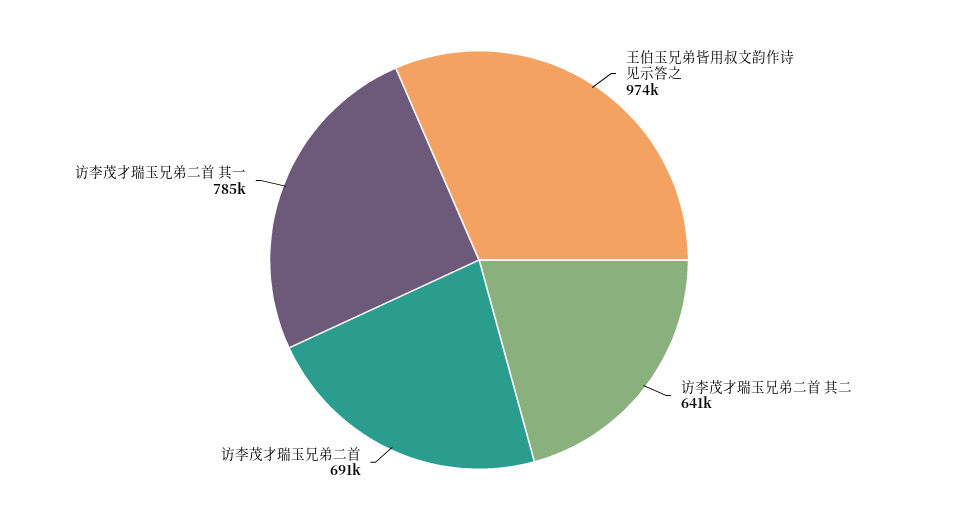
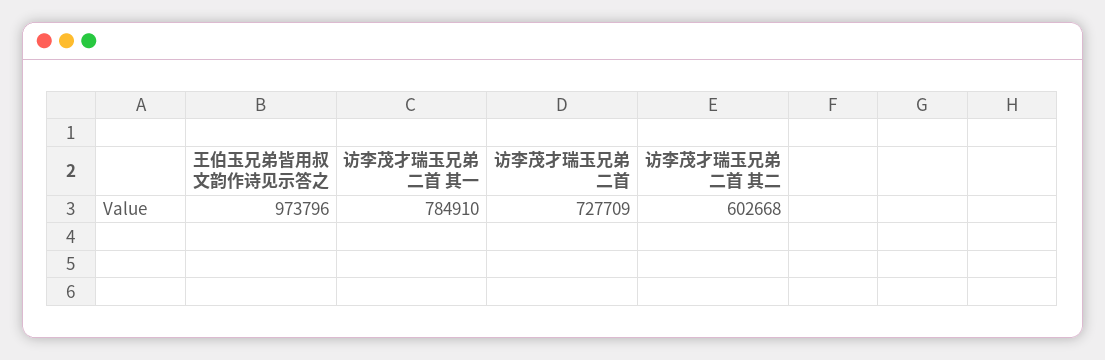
访李茂才瑞玉兄弟二首 其二: 641000 -> 602668
访李茂才瑞玉兄弟二首: 691000 -> 727709

